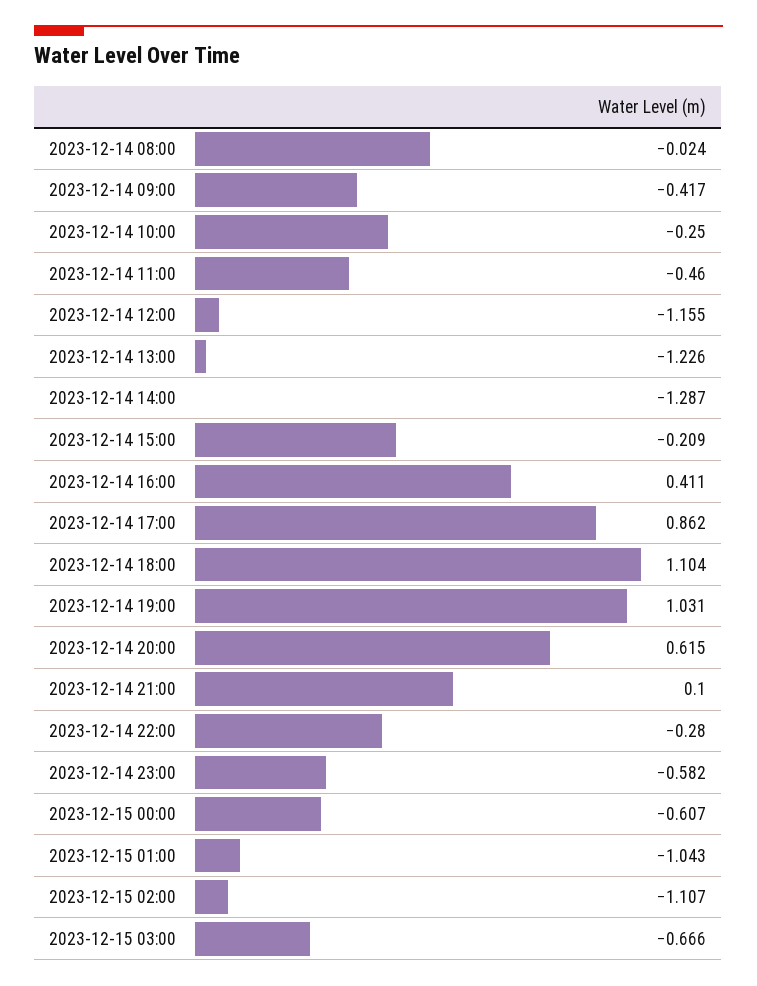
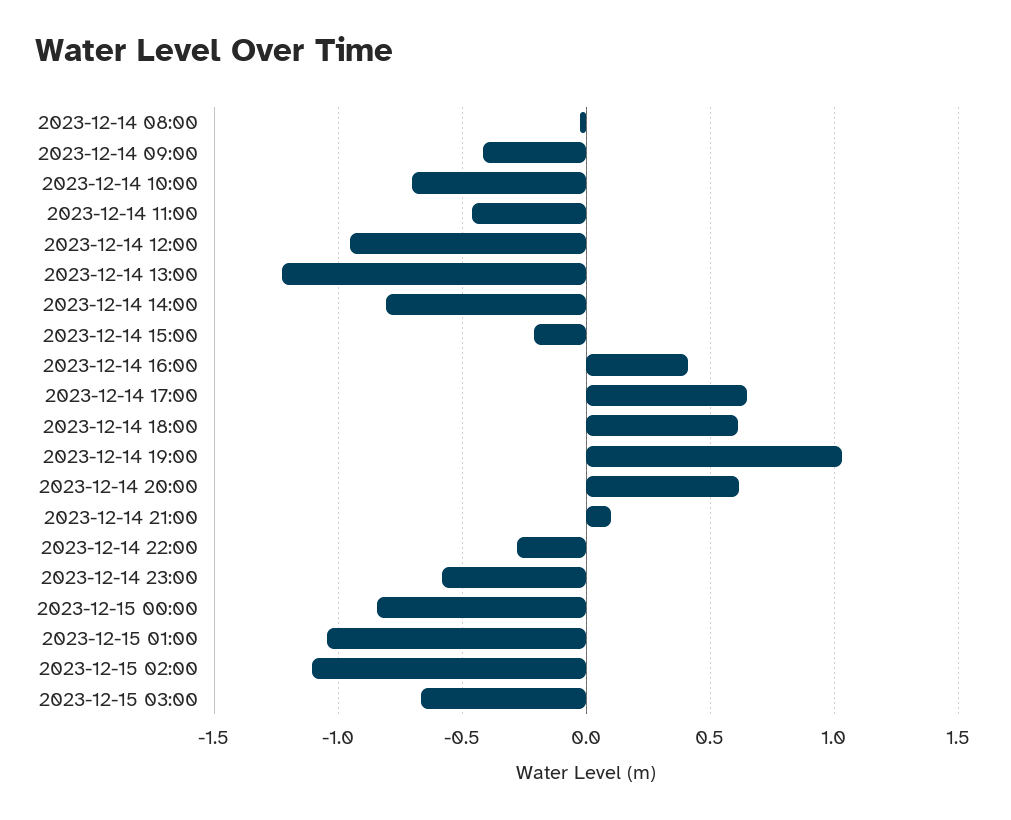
2023-12-14 10:00: -0.25 -> -0.7
2023-12-14 12:00: -1.155 -> -0.95
2023-12-14 14:00: -1.287 -> -0.8
2023-12-14 17:00: 0.862 -> 0.65
2023-12-14 18:00: 1.104 -> 0.6
2023-12-15 00:00: -0.607 -> -0.85

